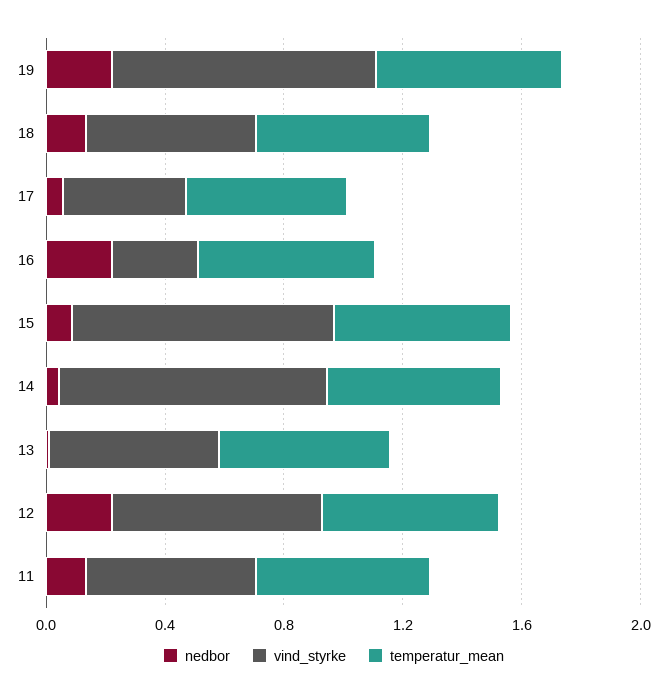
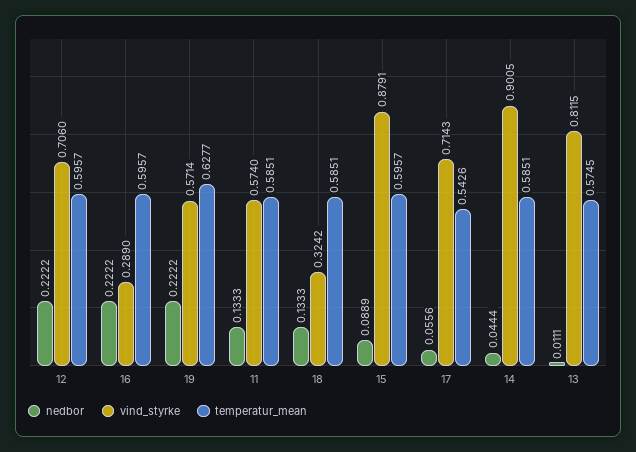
vind_styrke, 19: 0.9 -> 0.5714
vind_styrke, 18: 0.6 -> 0.3242
vind_styrke, 17: 0.4 -> 0.7143
vind_styrke, 13: 0.6 -> 0.8115

